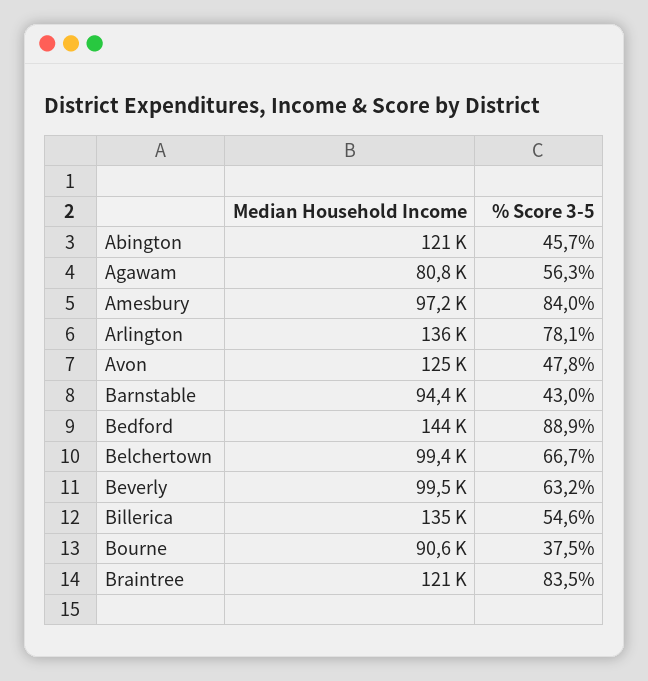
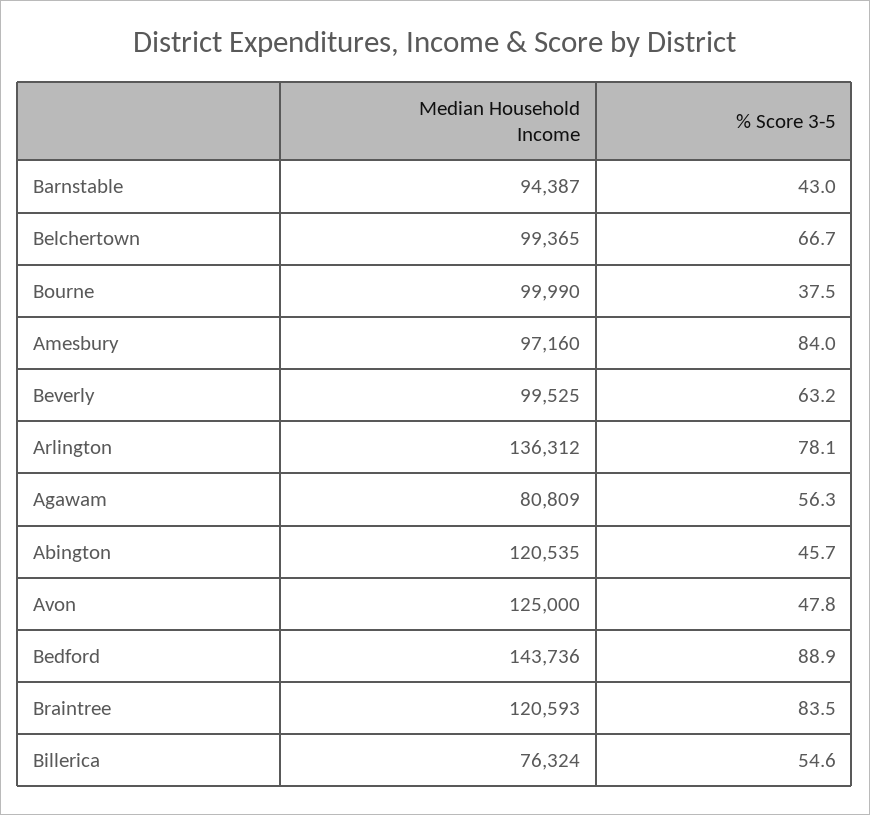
Median Household Income, Billerica: 135000 -> 76324
Median Household Income, Bourne: 90600 -> 99990

